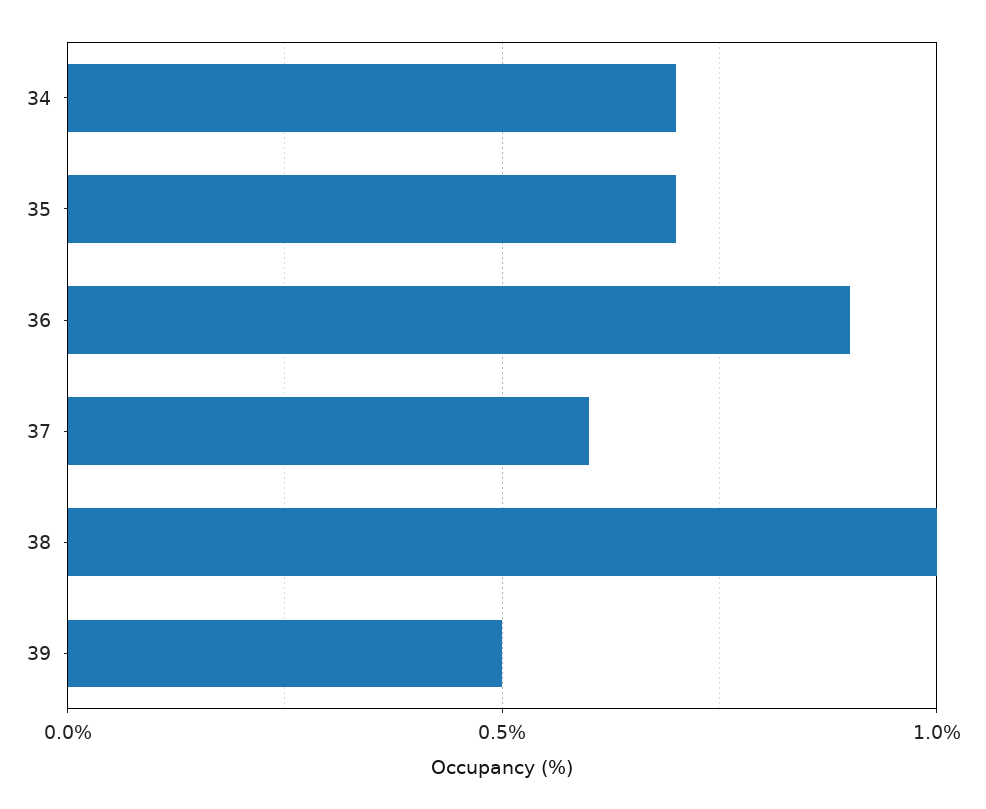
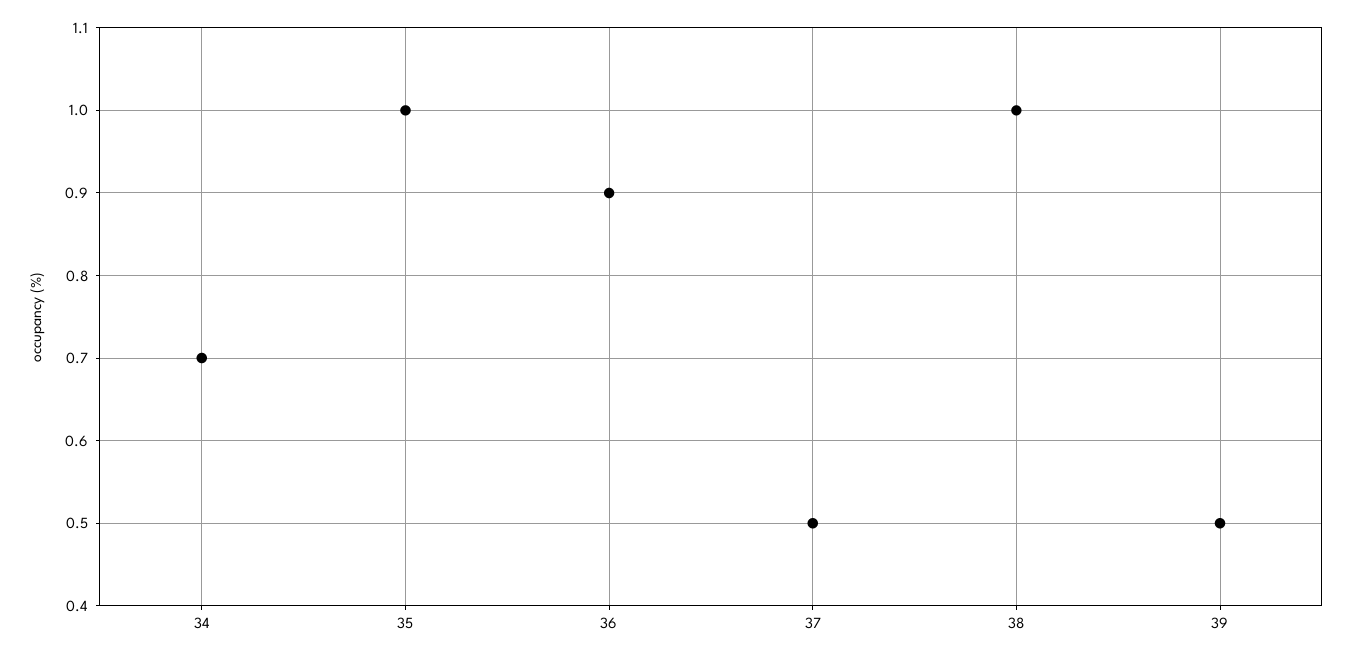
35: 0.7 -> 1
37: 0.6 -> 0.5

